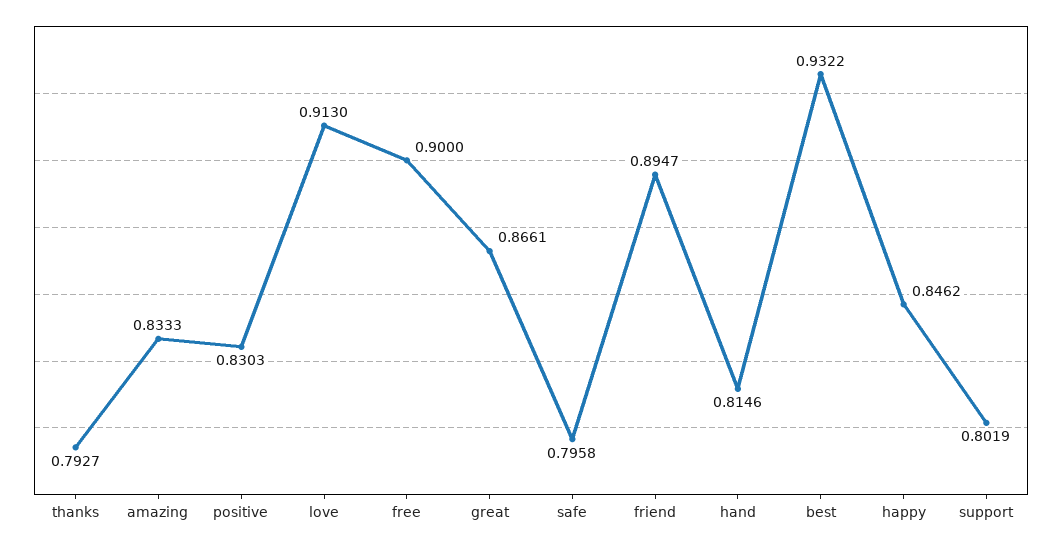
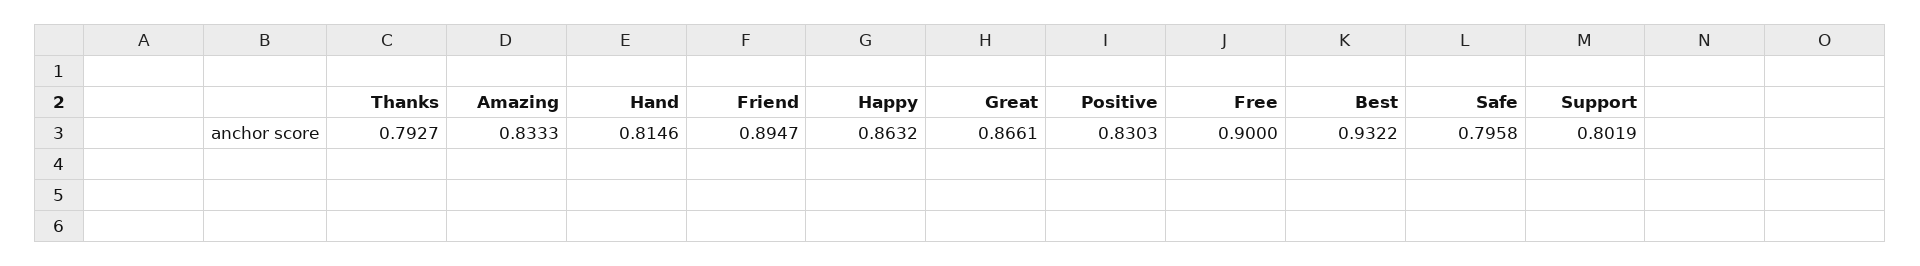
love: 0.913 -> none
happy: 0.8462 -> 0.8632

